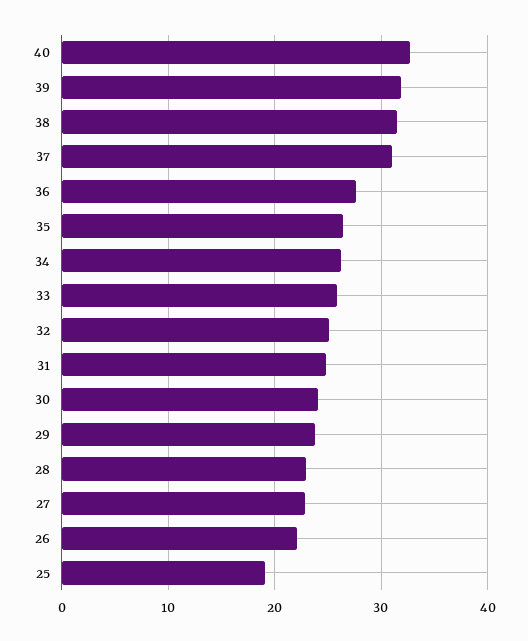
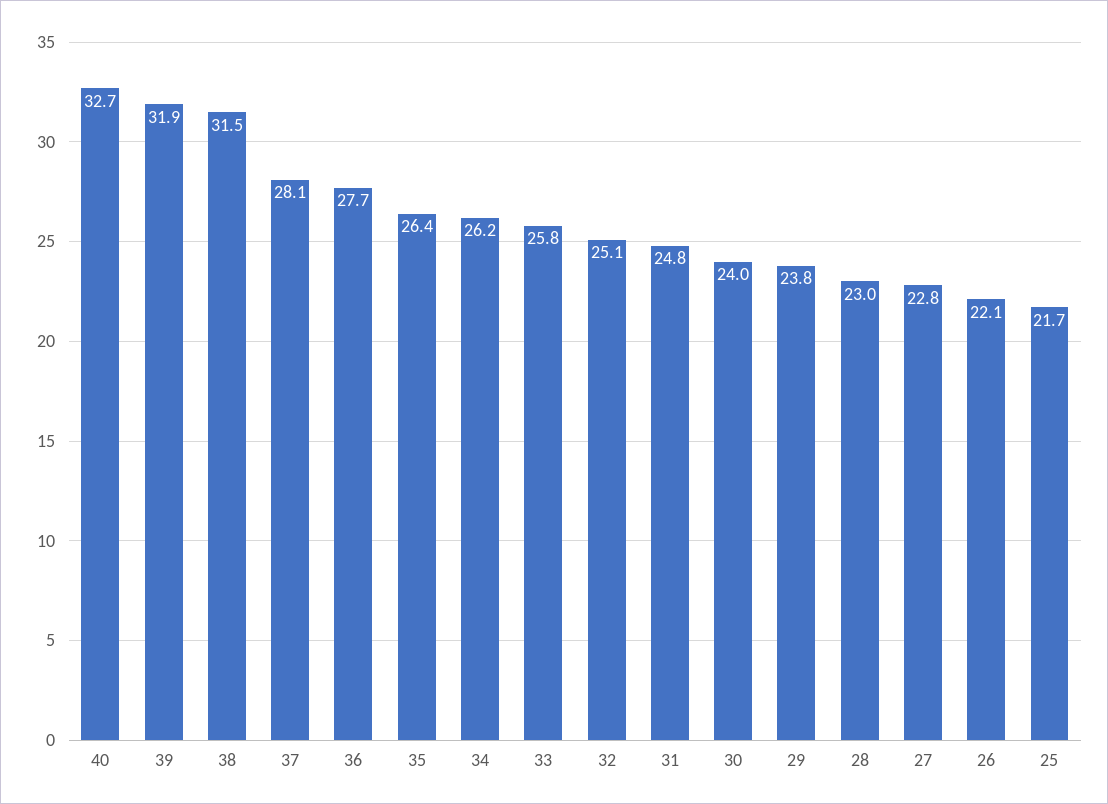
37: 31 -> 28.1
25: 19 -> 21.7

